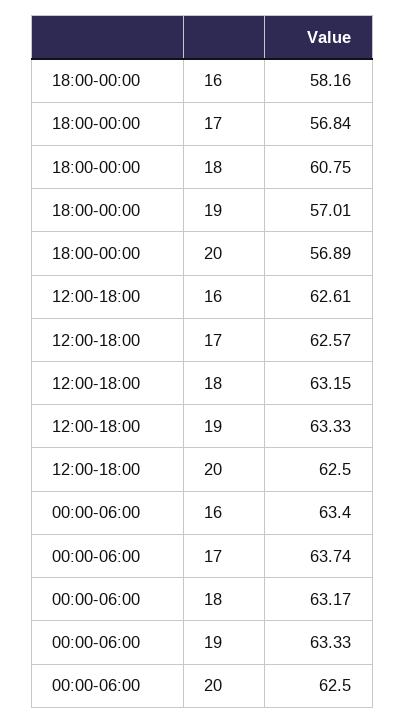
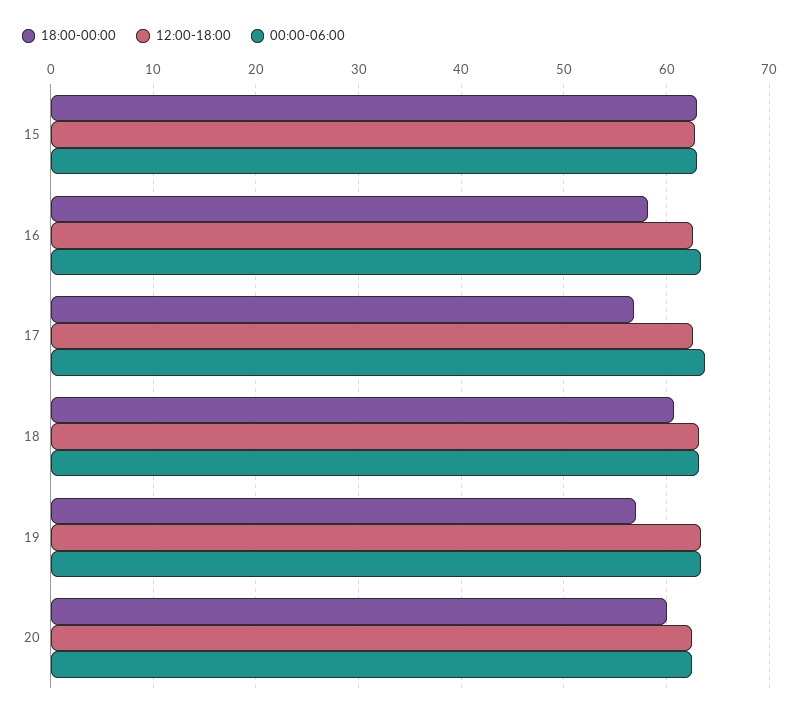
18:00-00:00, 20: 56.89 -> 60
18:00-00:00, 15: none -> 63
12:00-18:00, 15: none -> 63
00:00-06:00, 15: none -> 63

